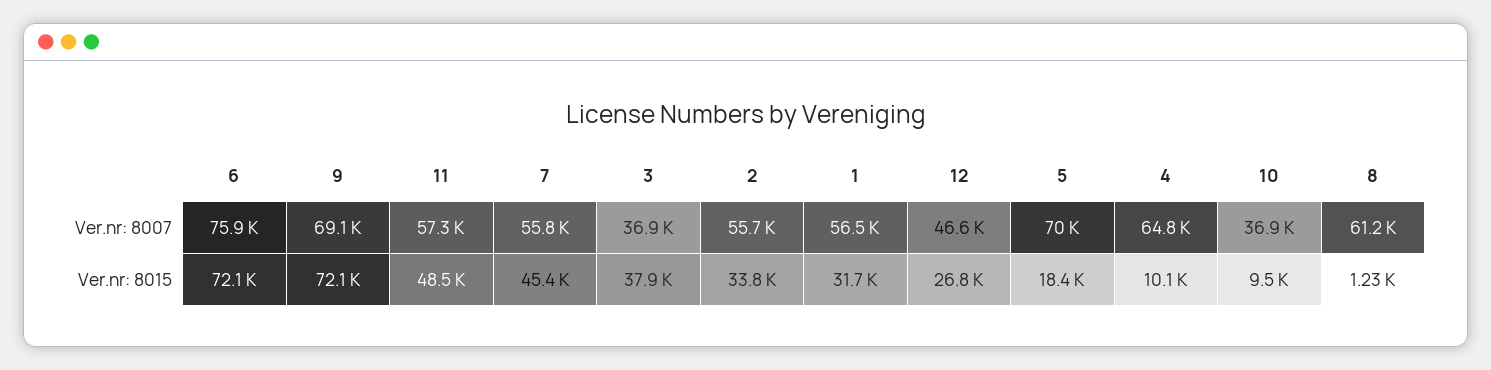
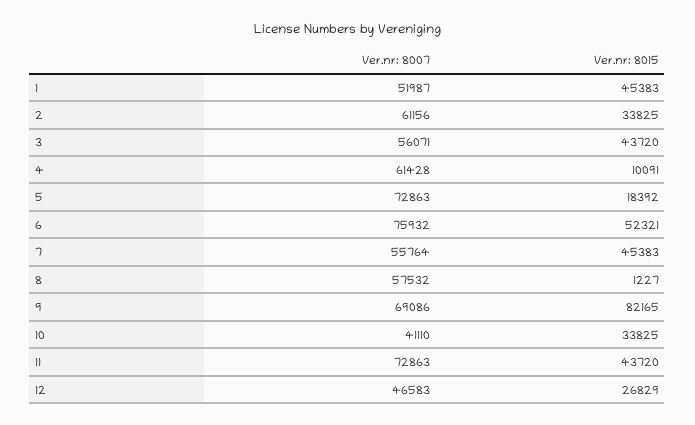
11, Ver.nr: 8007: 57300 -> 72863
3, Ver.nr: 8007: 36900 -> 56071
2, Ver.nr: 8007: 55700 -> 61156
1, Ver.nr: 8007: 56500 -> 51987
5, Ver.nr: 8007: 70000 -> 72863
4, Ver.nr: 8007: 64800 -> 61428
10, Ver.nr: 8007: 36900 -> 41110
8, Ver.nr: 8007: 61200 -> 57532
6, Ver.nr: 8015: 72100 -> 52321
9, Ver.nr: 8015: 72100 -> 82165
11, Ver.nr: 8015: 48500 -> 43720
3, Ver.nr: 8015: 37900 -> 43720
1, Ver.nr: 8015: 31700 -> 45383
10, Ver.nr: 8015: 9500 -> 33825

